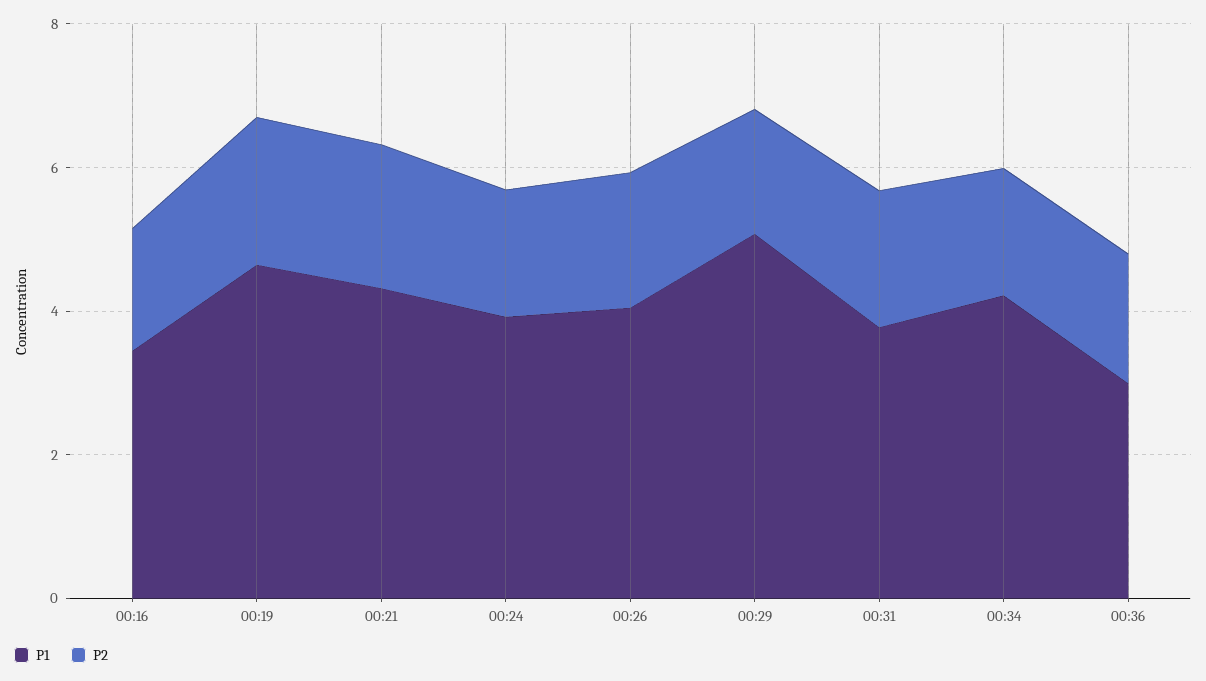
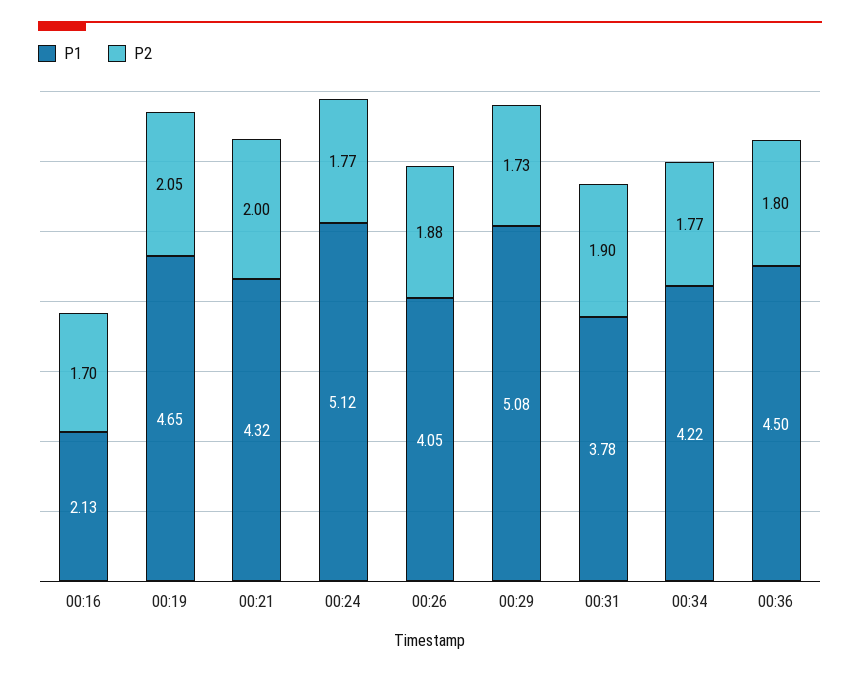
P1, 00:16: 3.5 -> 2.13
P1, 00:24: 4 -> 5.12
P1, 00:36: 3 -> 4.5

